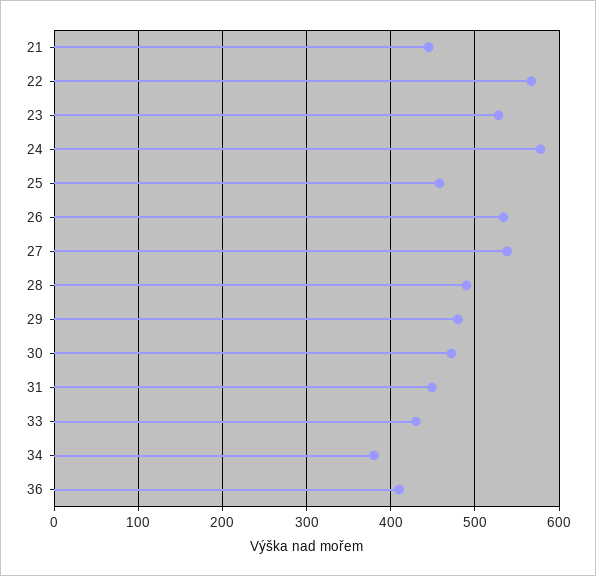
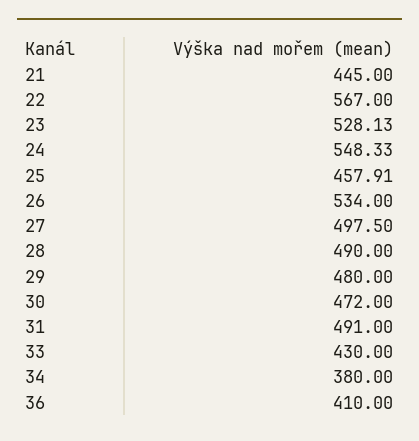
24: 580 -> 548.33
27: 540 -> 497.5
31: 450 -> 491

